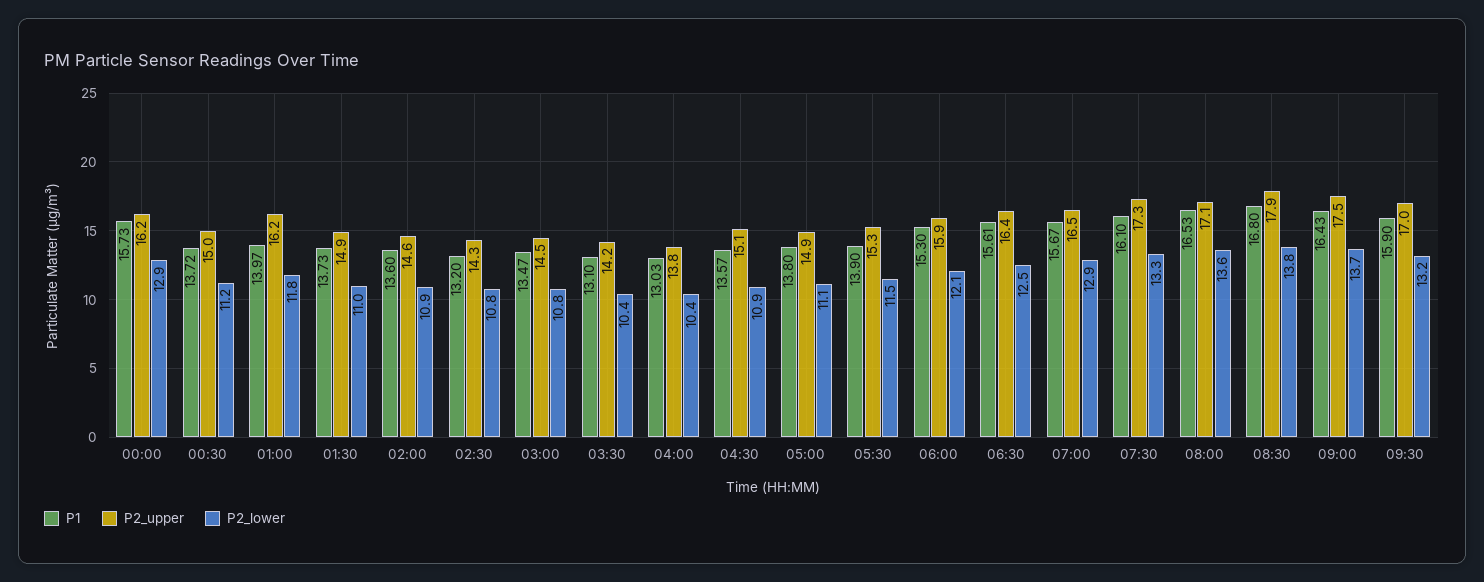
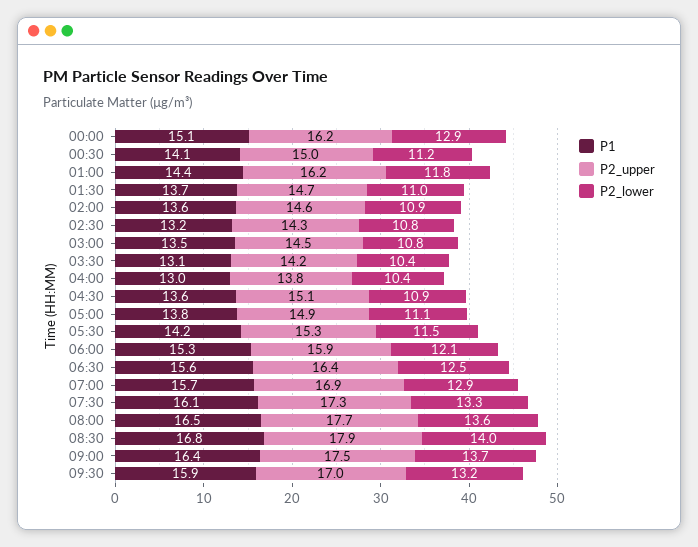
P1, 00:00: 15.73 -> 15.1
P1, 00:30: 13.72 -> 14.1
P1, 01:00: 13.97 -> 14.4
P2_upper, 01:30: 14.9 -> 14.7
P1, 05:30: 13.9 -> 14.2
P2_upper, 07:00: 16.5 -> 16.9
P2_upper, 08:00: 17.1 -> 17.7
P2_lower, 08:30: 13.8 -> 14

